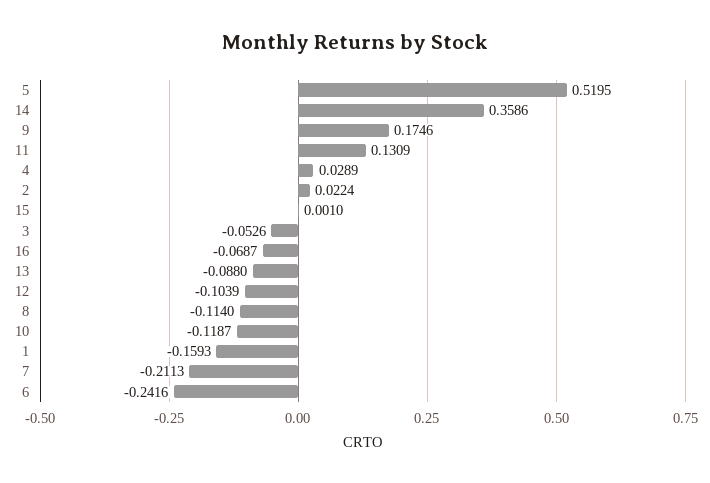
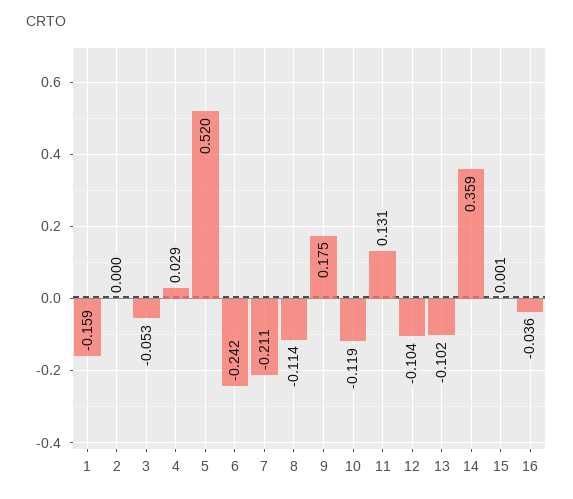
2: 0.0224 -> 0
16: -0.0687 -> -0.036
13: -0.088 -> -0.102

